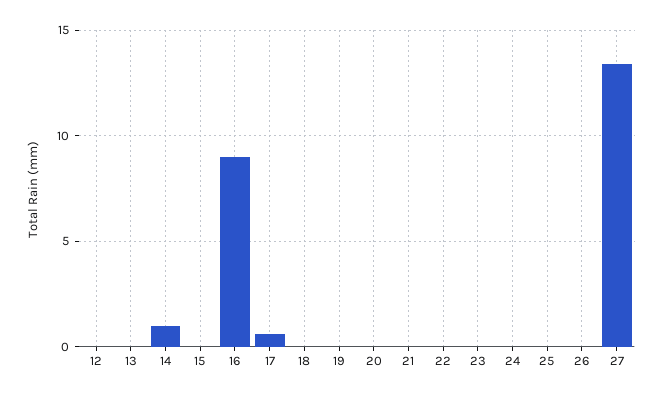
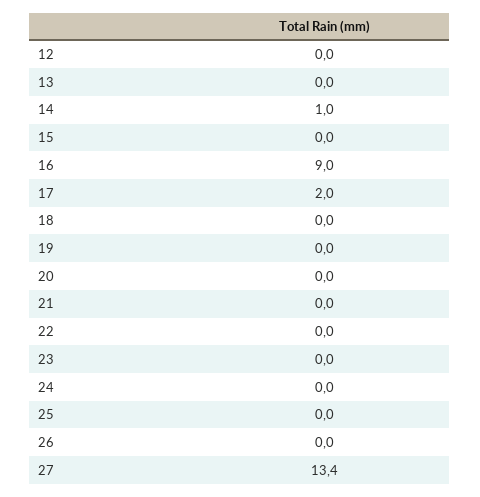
17: 0.5 -> 2

